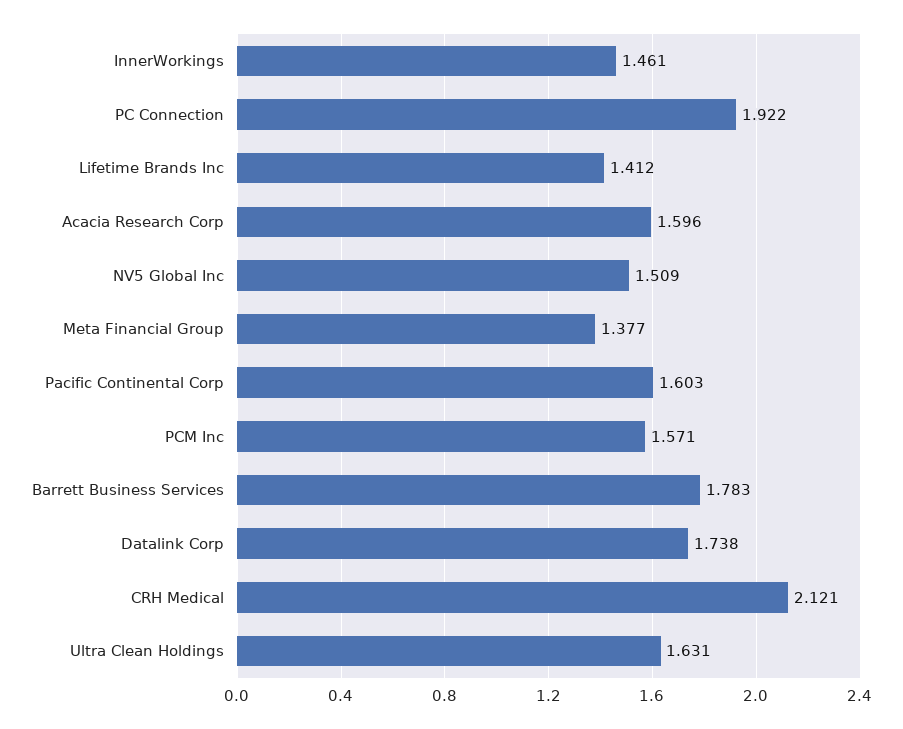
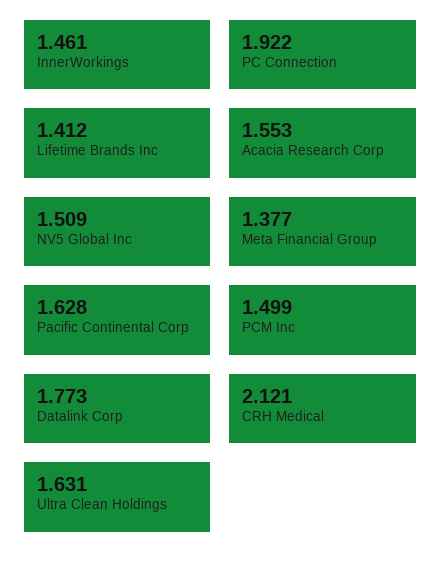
Acacia Research Corp: 1.596 -> 1.553
Pacific Continental Corp: 1.603 -> 1.628
PCM Inc: 1.571 -> 1.499
Barrett Business Services: 1.783 -> none
Datalink Corp: 1.738 -> 1.773

